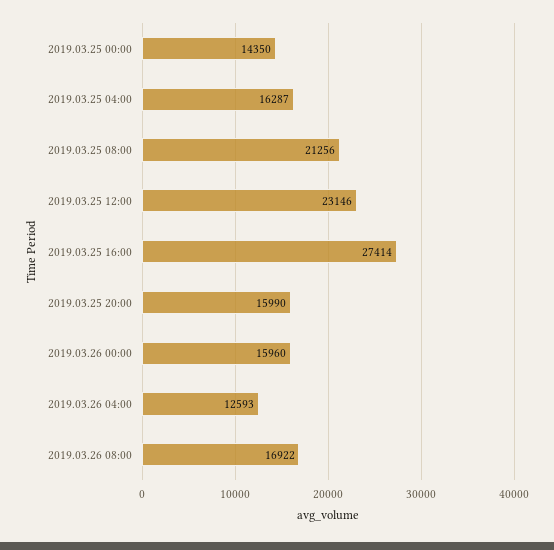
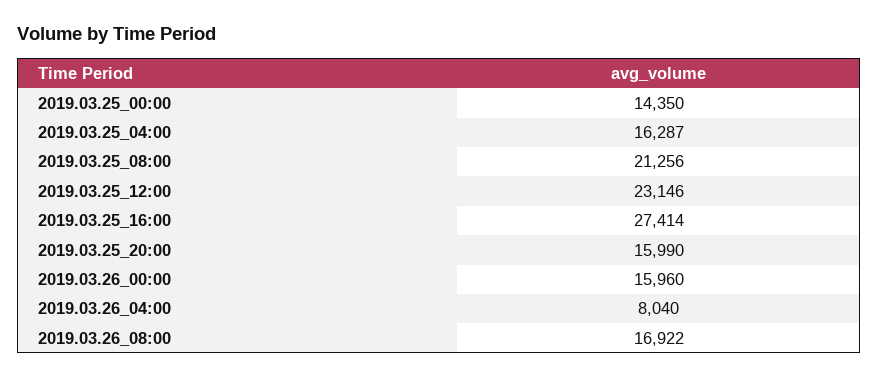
2019.03.26 04:00: 12593 -> 8040

